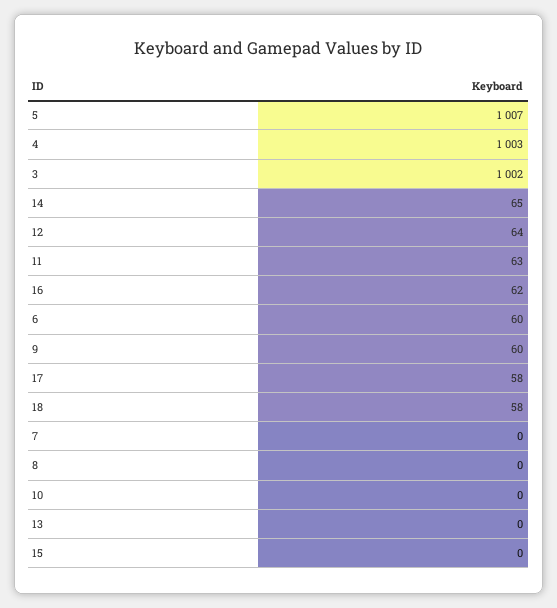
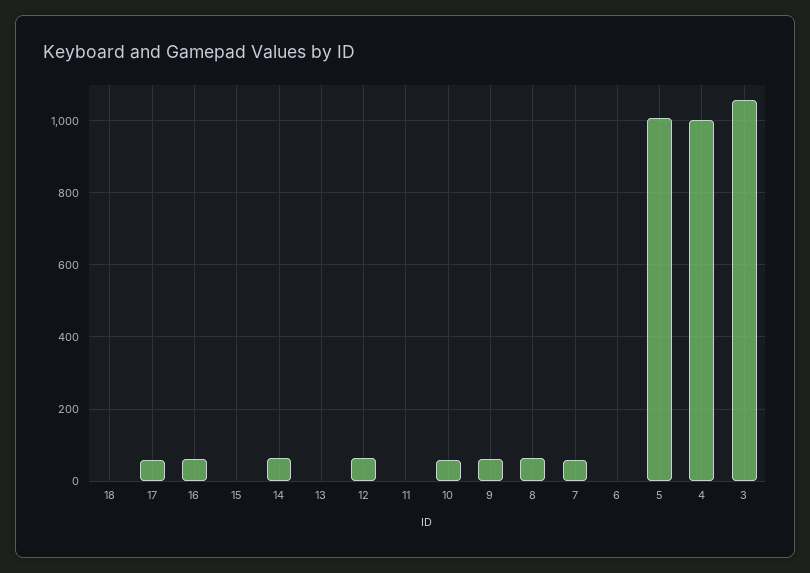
3: 1002 -> 1060
11: 63 -> 0
6: 60 -> 0
18: 58 -> 0
7: 0 -> 60
8: 0 -> 60
10: 0 -> 60

